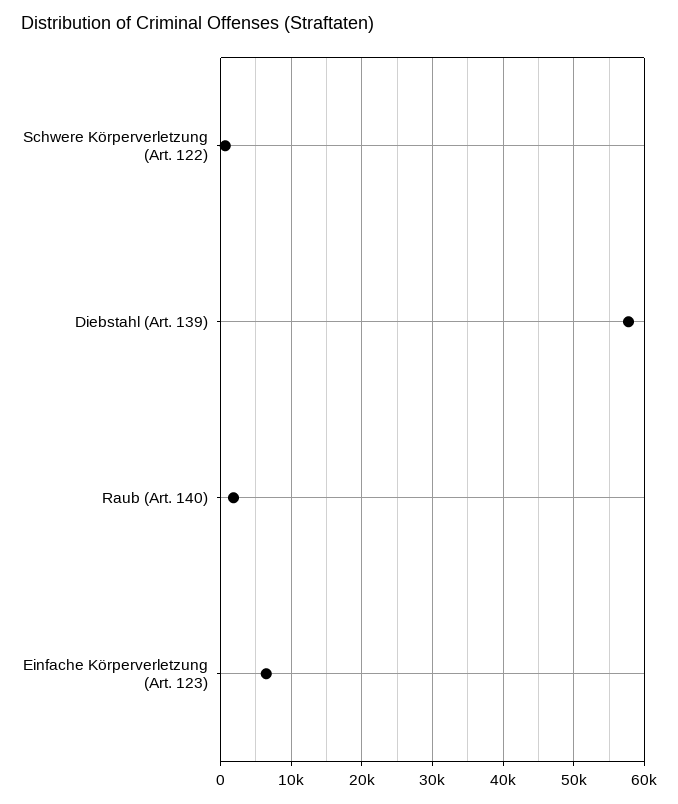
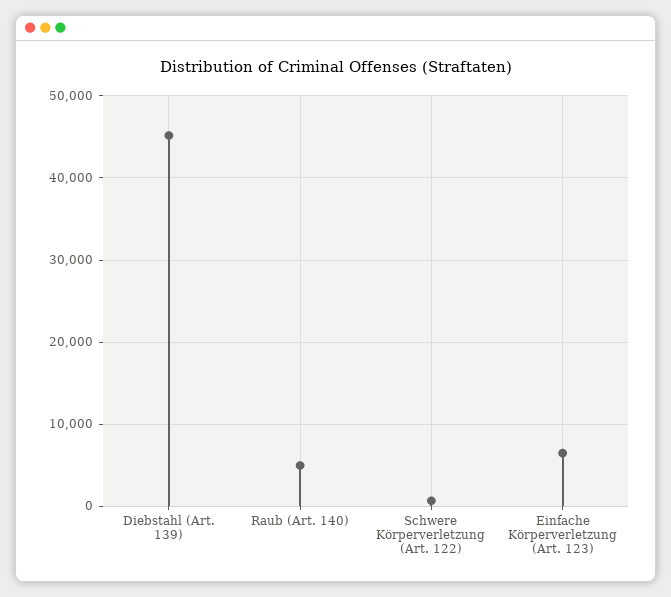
Diebstahl (Art. 139): 58000 -> 45000
Raub (Art. 140): 2000 -> 5000

